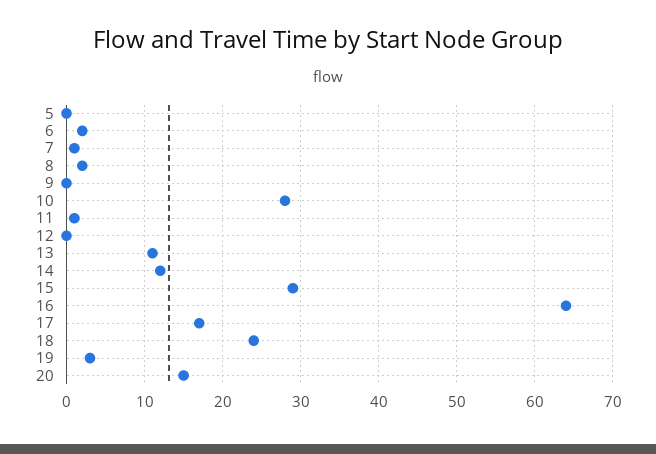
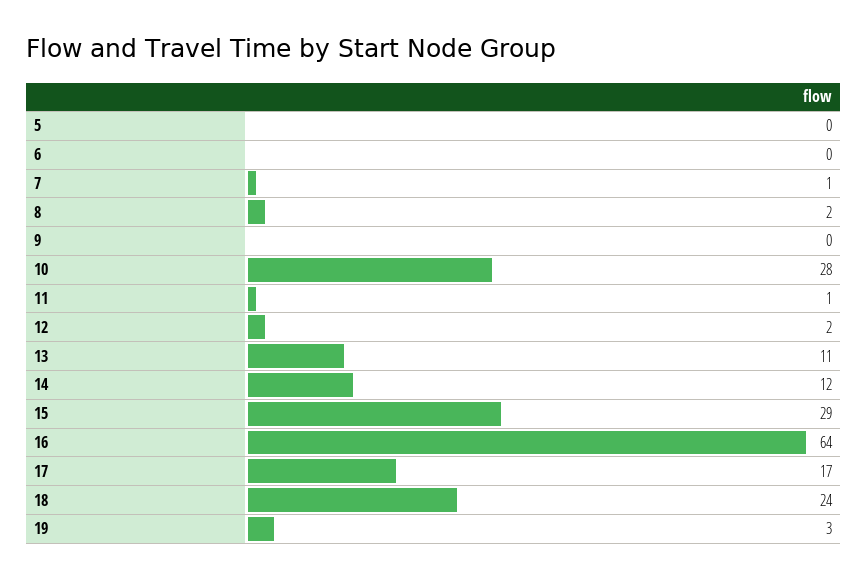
6: 2 -> 0
12: 0 -> 2
20: 15 -> none

